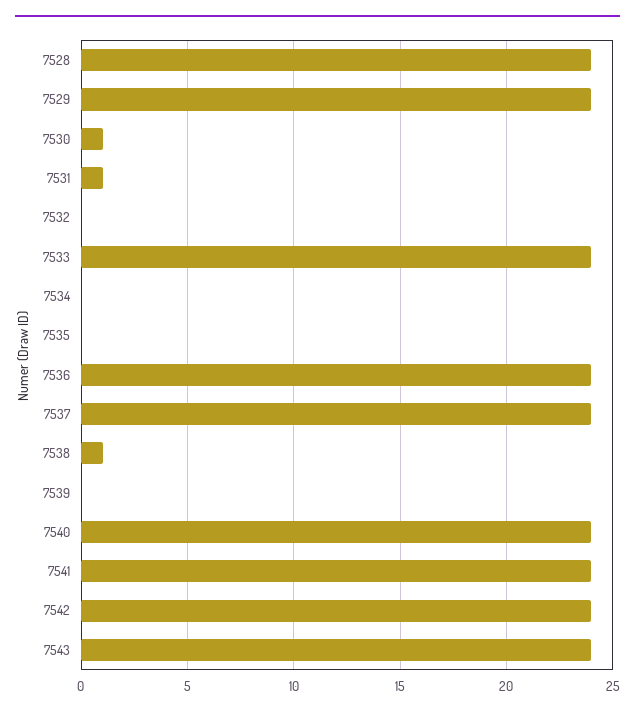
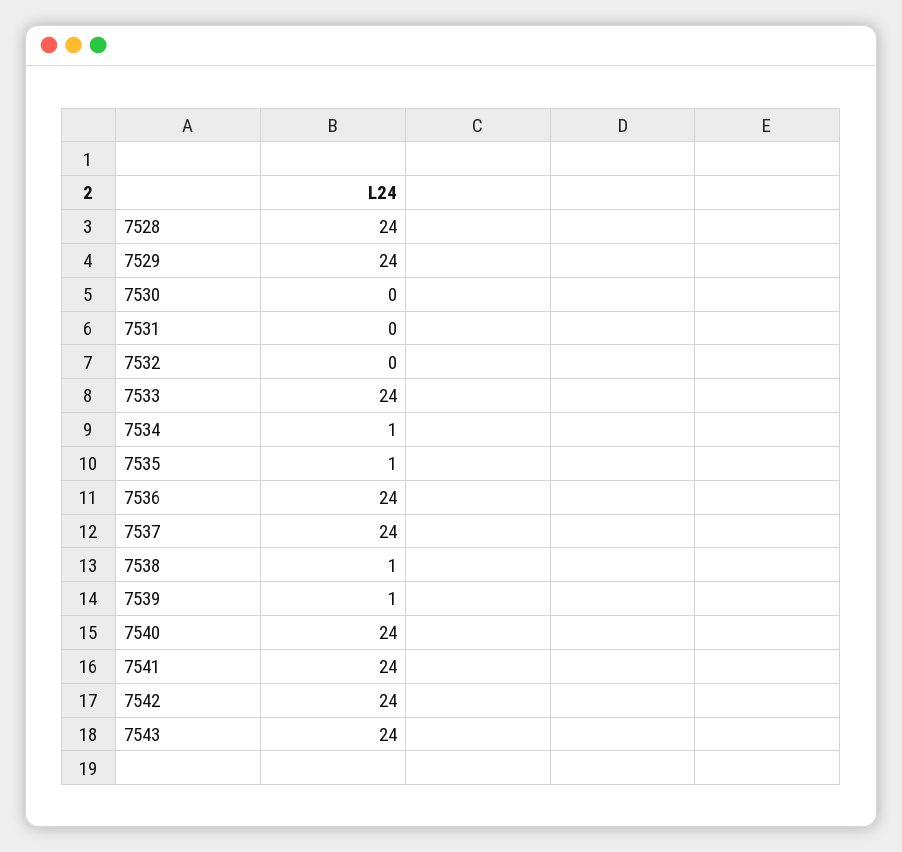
7530: 1 -> 0
7531: 1 -> 0
7534: 0 -> 1
7535: 0 -> 1
7539: 0 -> 1

